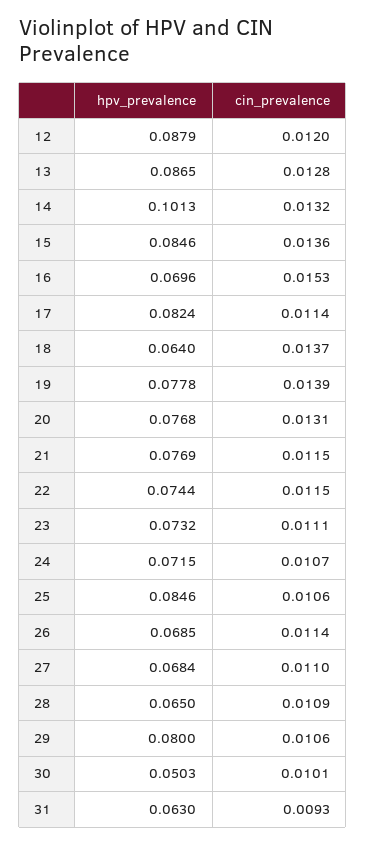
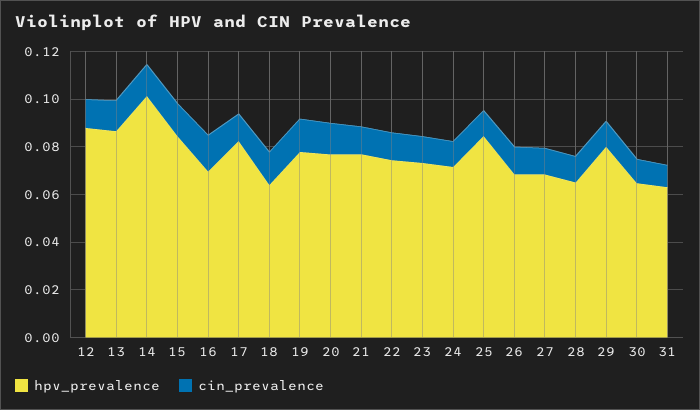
hpv_prevalence, 30: 0.0503 -> 0.065

